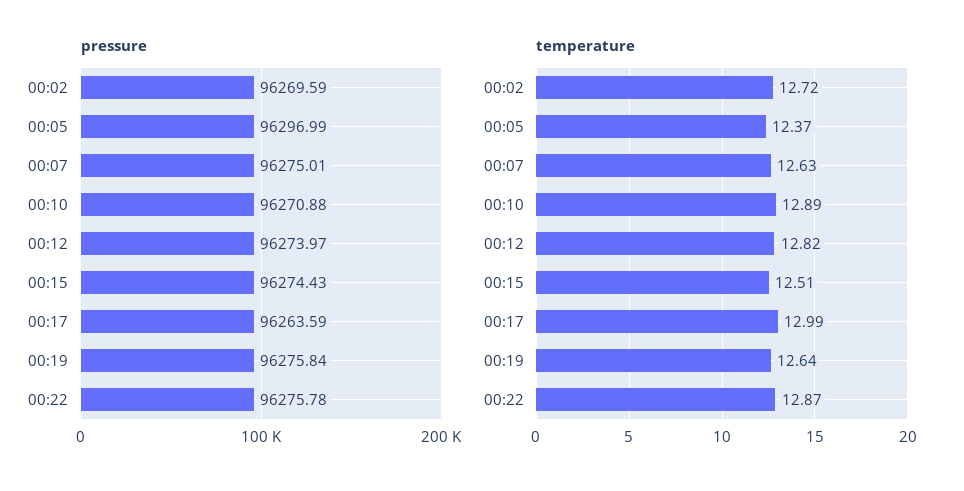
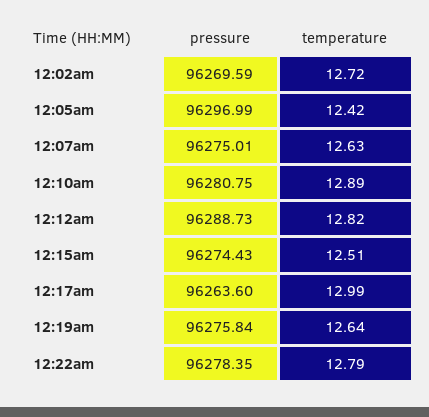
pressure, 00:10: 96270.88 -> 96280.75
pressure, 00:12: 96273.97 -> 96288.73
pressure, 00:17: 96263.59 -> 96263.6
pressure, 00:22: 96275.78 -> 96278.35
temperature, 00:05: 12.37 -> 12.42
temperature, 00:22: 12.87 -> 12.79

